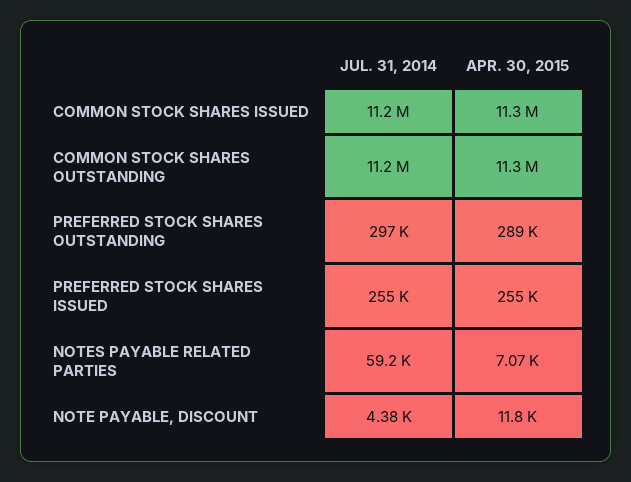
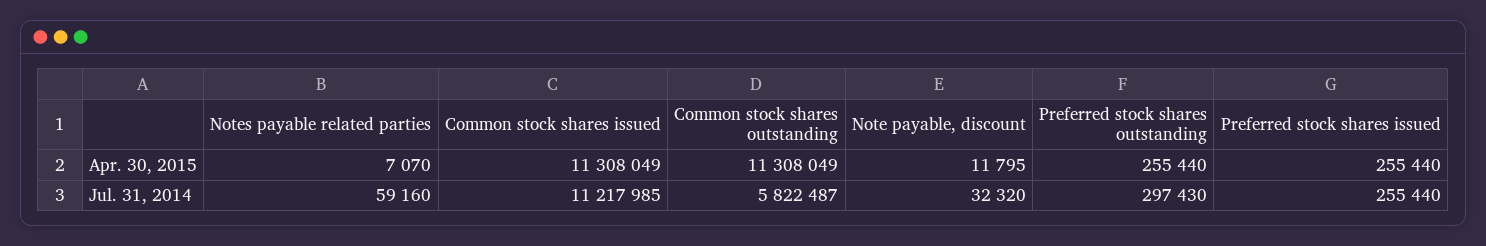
JUL. 31, 2014, COMMON STOCK SHARES OUTSTANDING: 11200000 -> 5822487
APR. 30, 2015, PREFERRED STOCK SHARES OUTSTANDING: 289000 -> 255440
JUL. 31, 2014, NOTE PAYABLE, DISCOUNT: 4380 -> 32320

